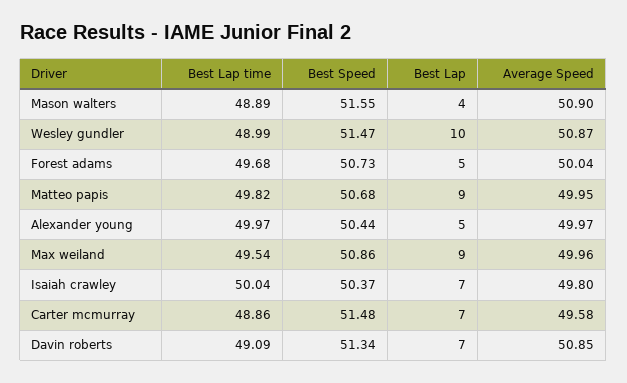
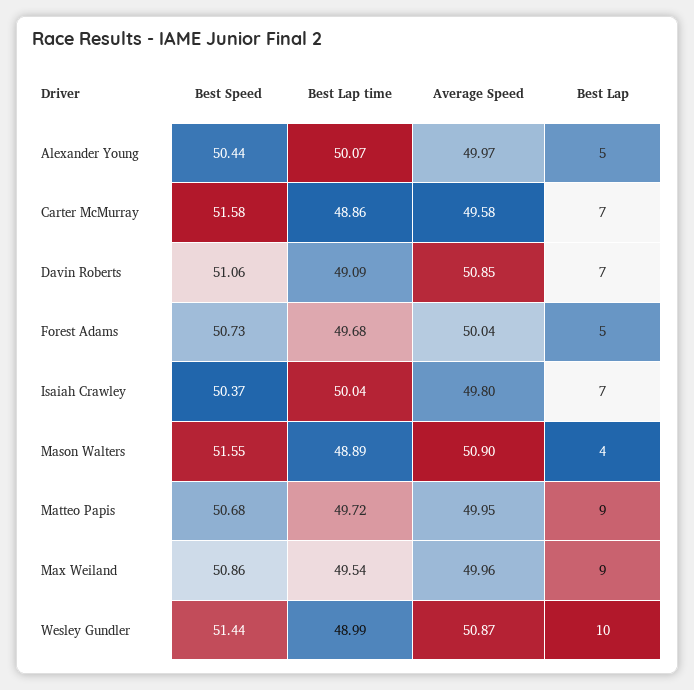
Best Speed, Wesley gundler: 51.47 -> 51.44
Best Lap time, Matteo papis: 49.82 -> 49.72
Best Lap time, Alexander young: 49.97 -> 50.07
Best Speed, Carter mcmurray: 51.48 -> 51.58
Best Speed, Davin roberts: 51.34 -> 51.06

